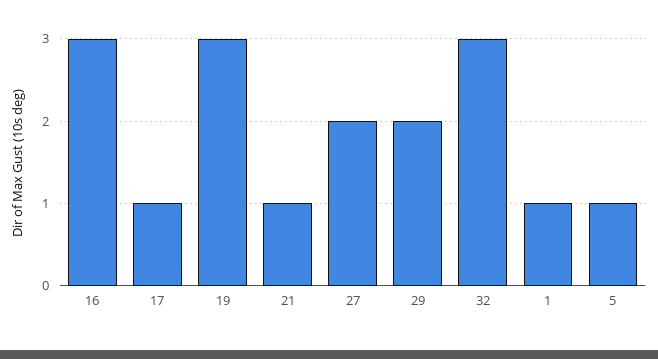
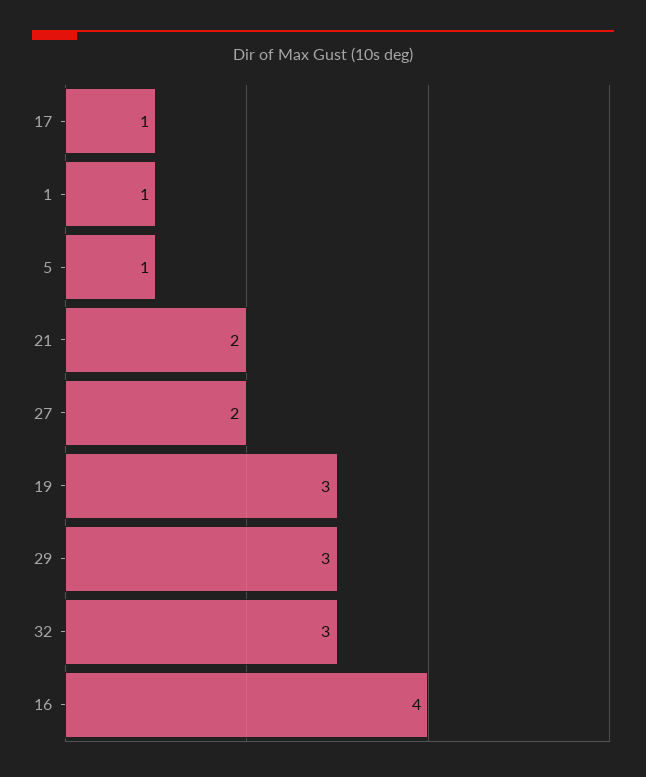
16: 3 -> 4
21: 1 -> 2
29: 2 -> 3

